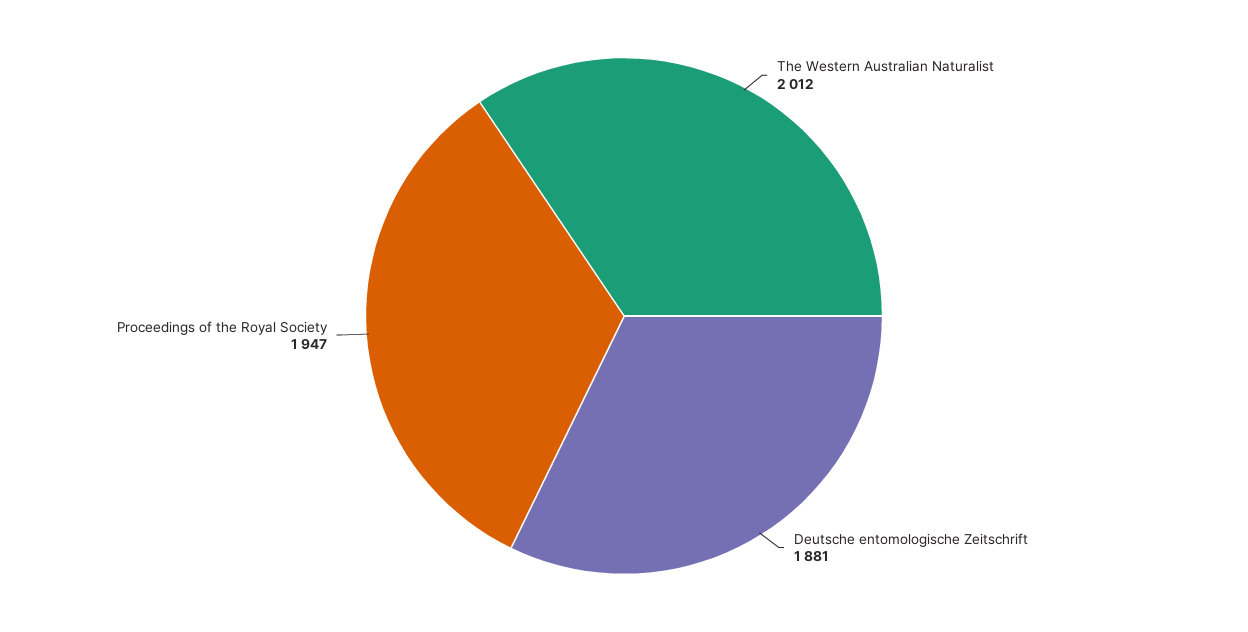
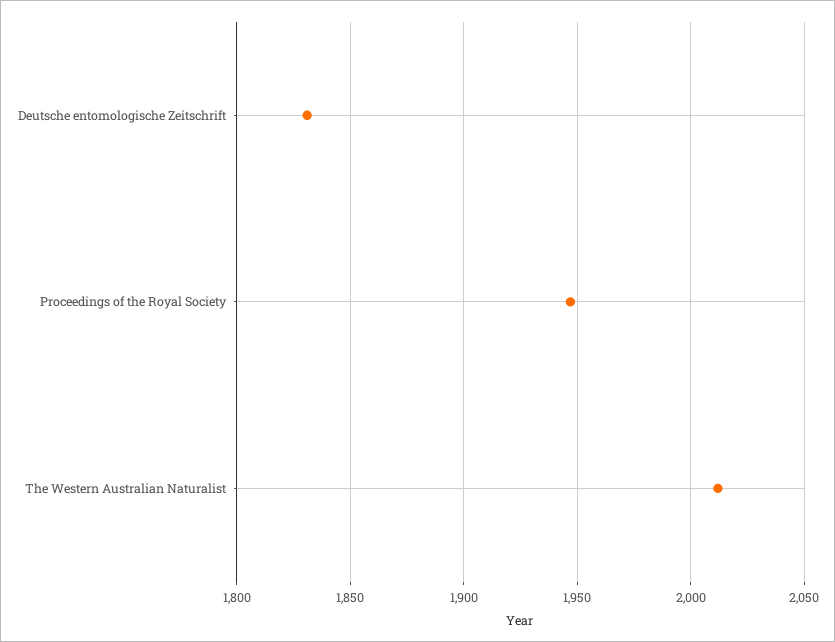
Deutsche entomologische Zeitschrift: 1881 -> 1830

